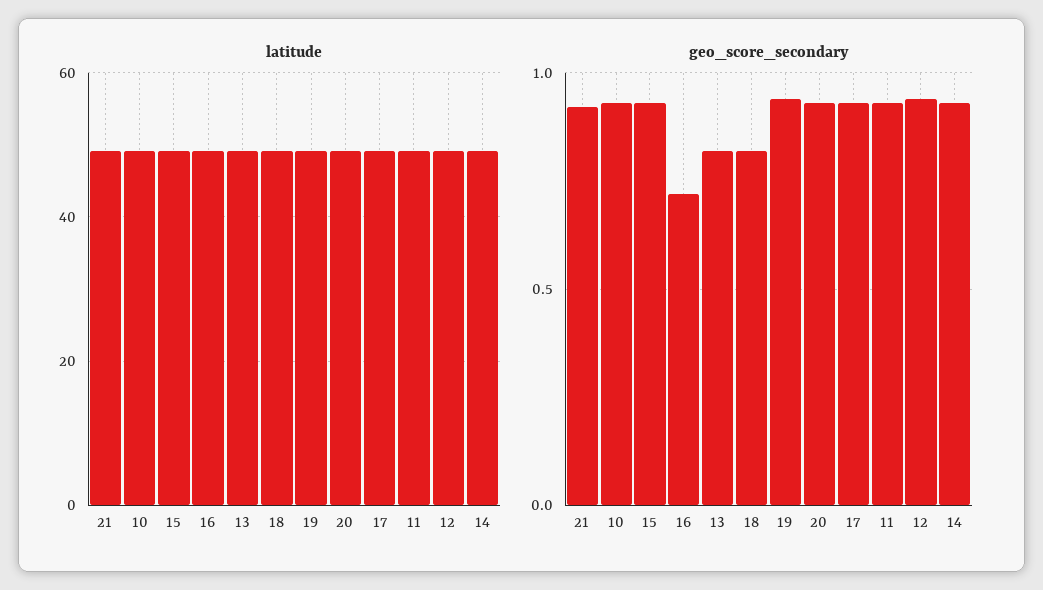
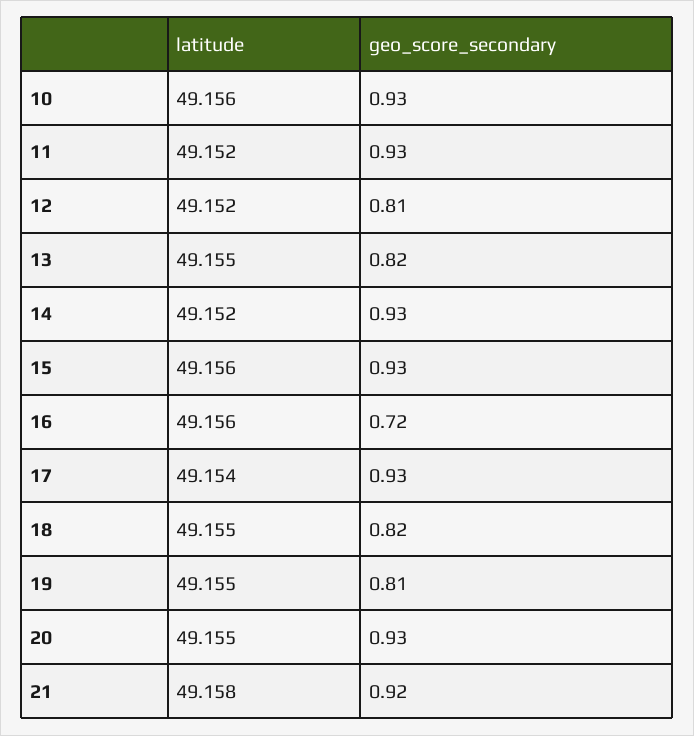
geo_score_secondary, 19: 0.95 -> 0.81
geo_score_secondary, 12: 0.95 -> 0.81

